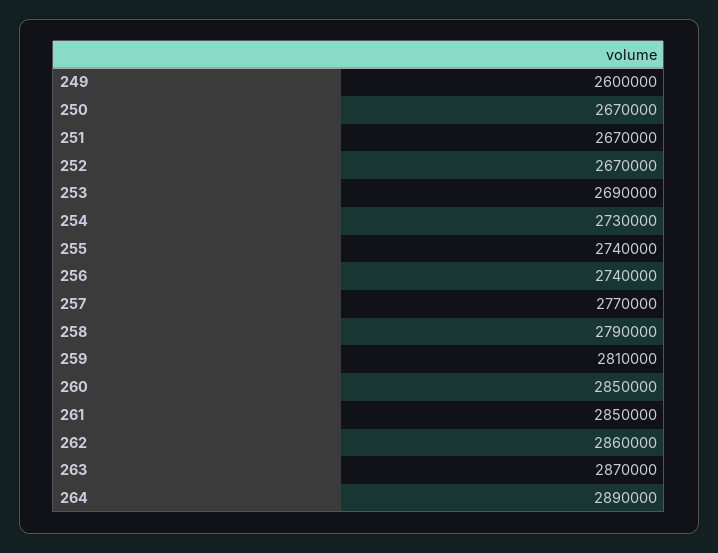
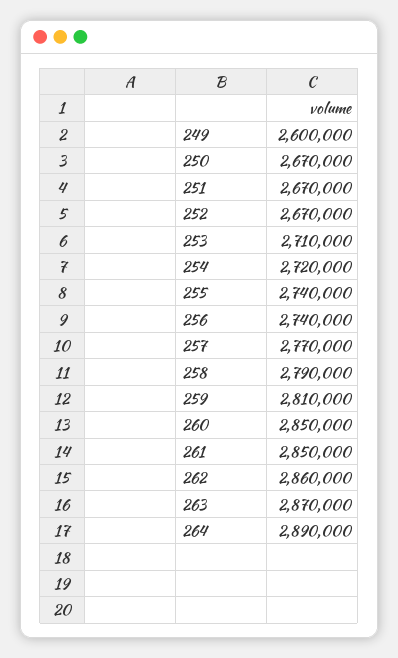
253: 2690000 -> 2710000
254: 2730000 -> 2720000

